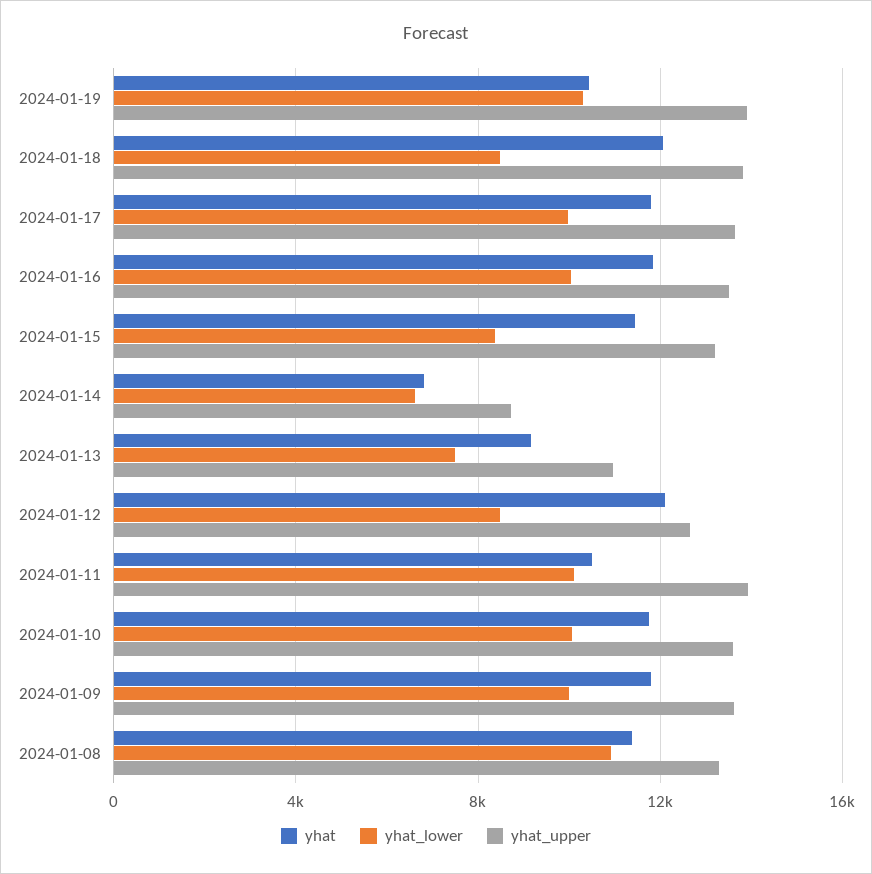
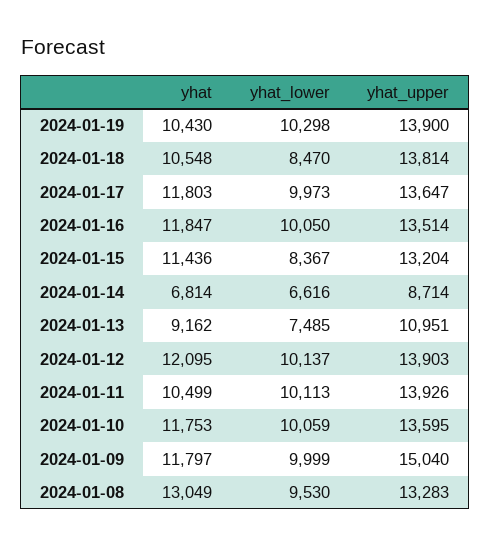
yhat, 2024-01-18: 12000 -> 10548
yhat_lower, 2024-01-12: 8500 -> 10137
yhat_upper, 2024-01-12: 12500 -> 13903
yhat_upper, 2024-01-09: 13500 -> 15040
yhat, 2024-01-08: 11500 -> 13049
yhat_lower, 2024-01-08: 11000 -> 9530

